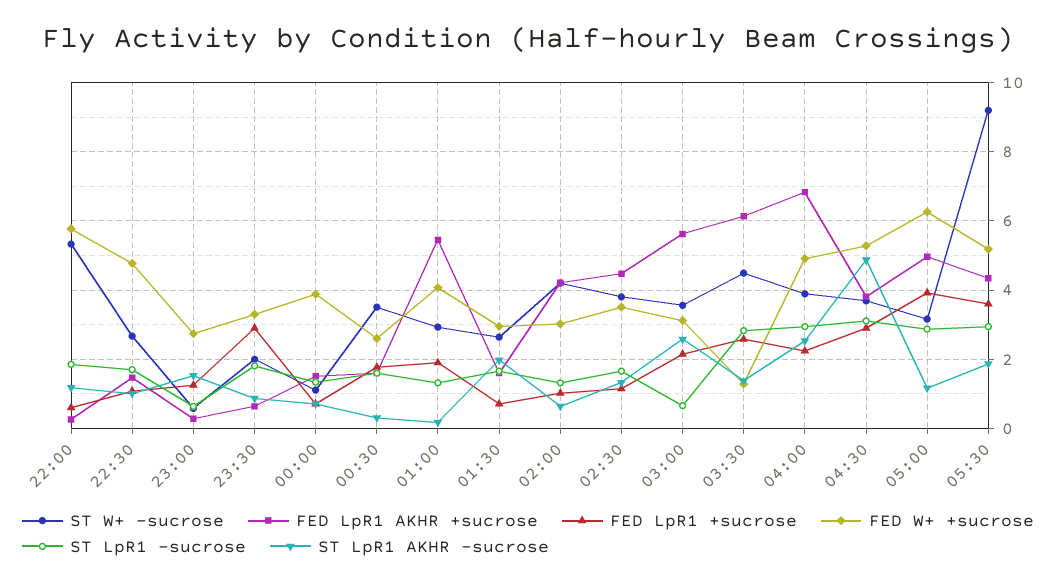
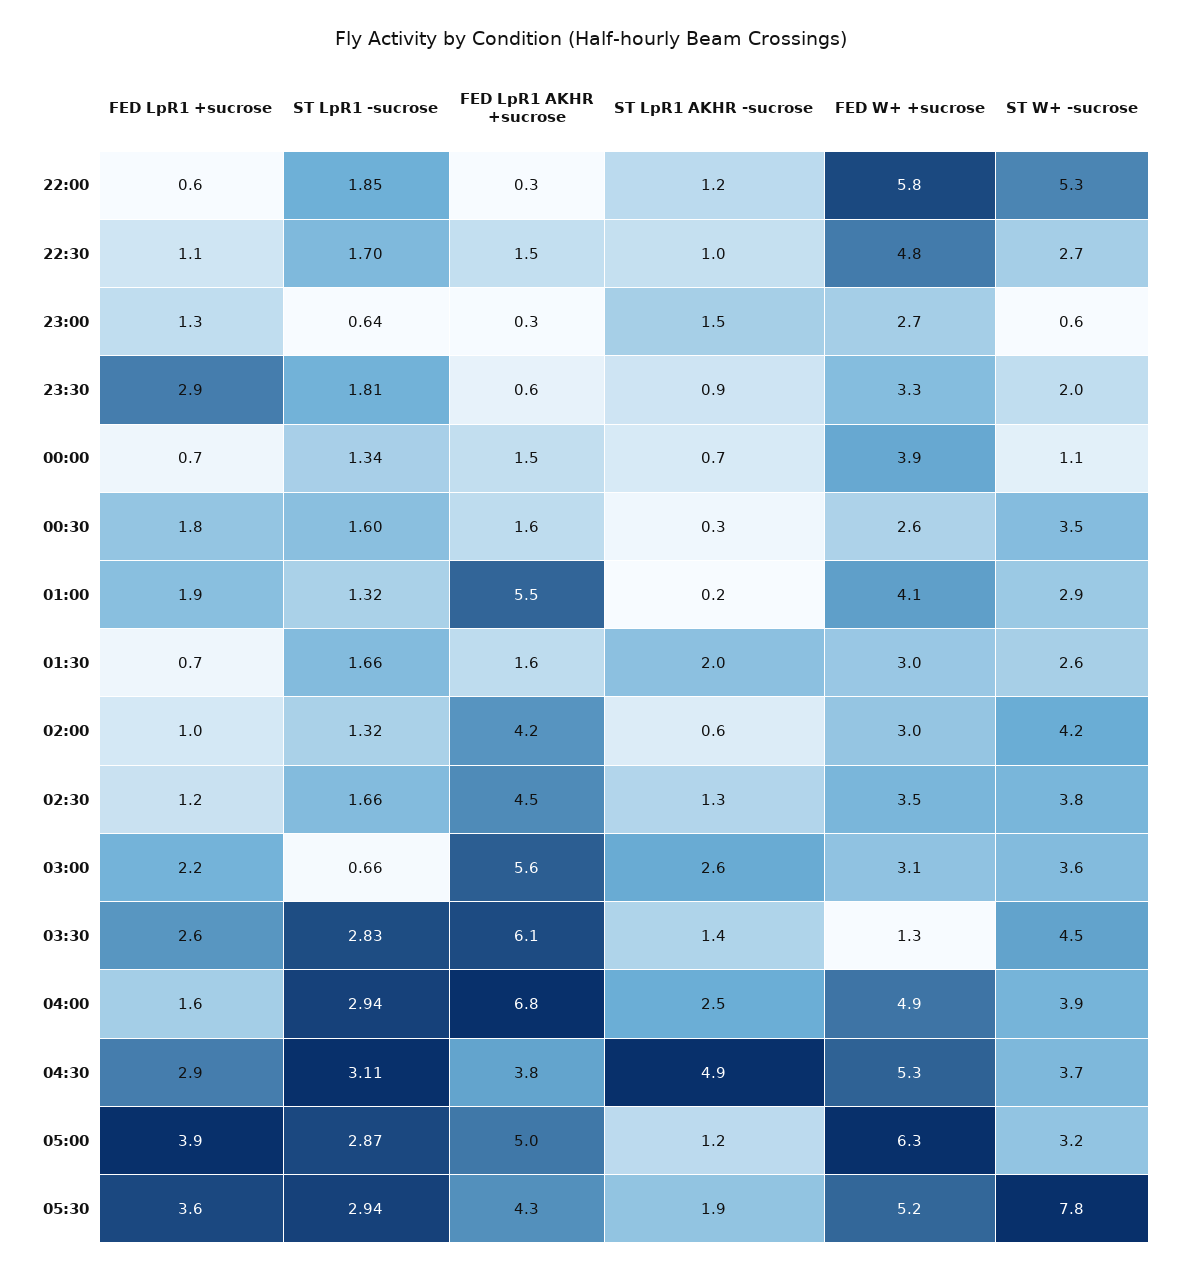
FED LpR1 +sucrose, 04:00: 2.2 -> 1.6
ST W+ -sucrose, 05:30: 9.2 -> 7.8

